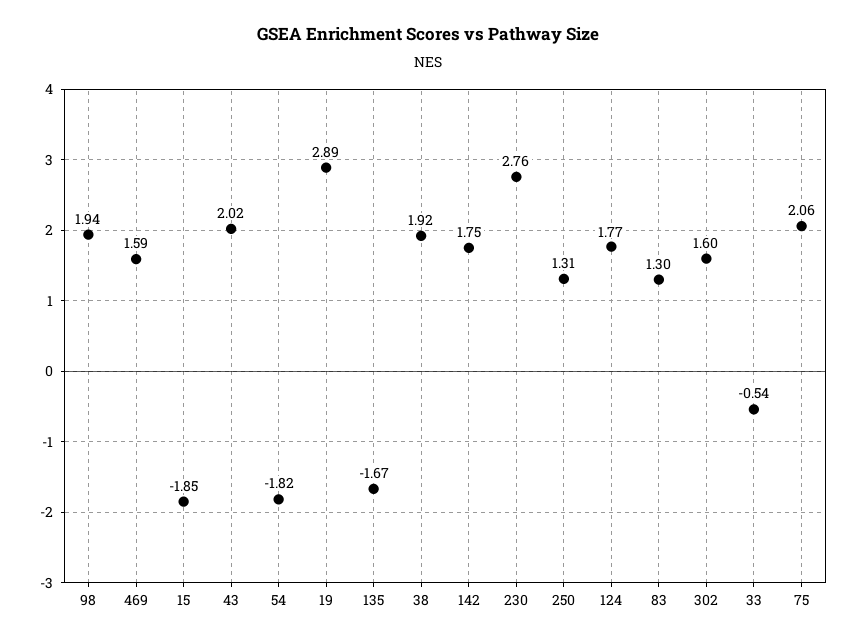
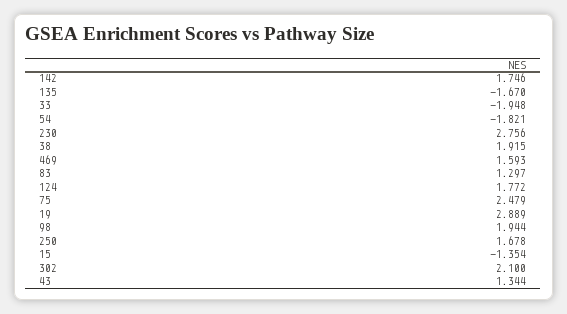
15: -1.85 -> -1.354
43: 2.02 -> 1.344
250: 1.31 -> 1.678
302: 1.6 -> 2.1
33: -0.54 -> -1.948
75: 2.06 -> 2.479

